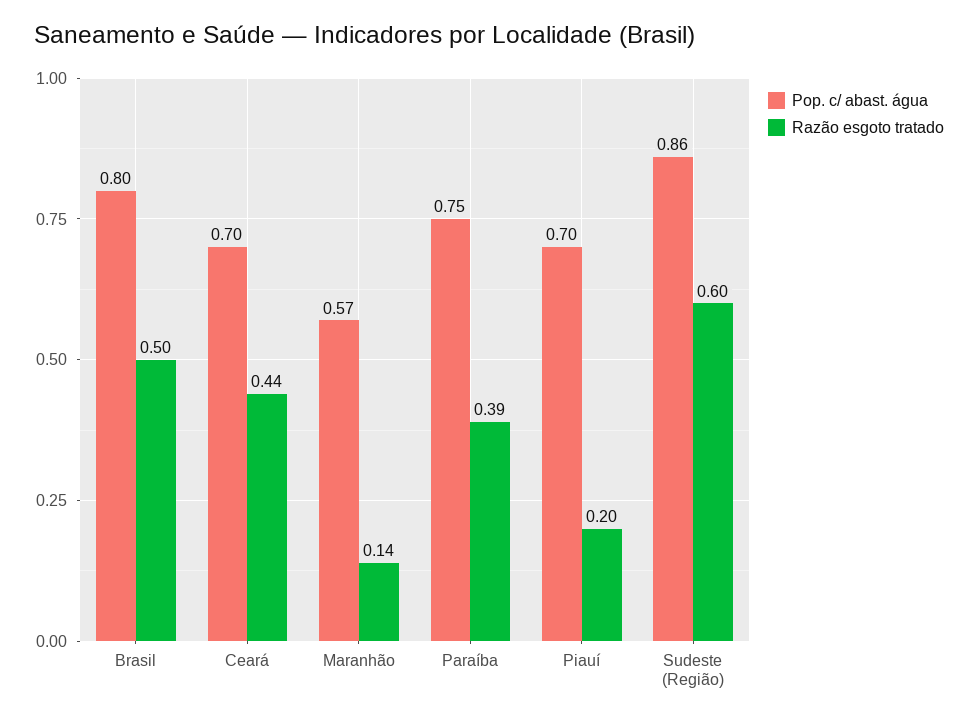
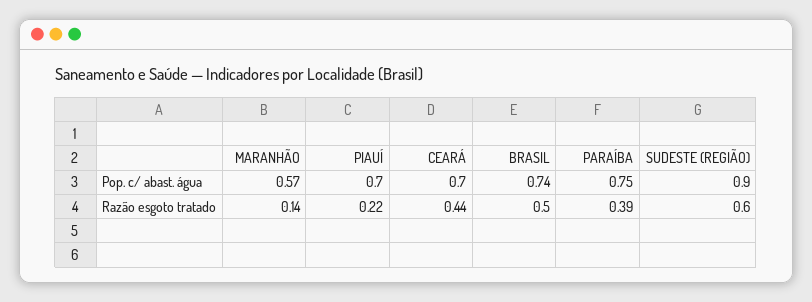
Pop. c/ abast. água, Brasil: 0.8 -> 0.74
Razão esgoto tratado, Piauí: 0.2 -> 0.22
Pop. c/ abast. água, Sudeste (Região): 0.86 -> 0.9

